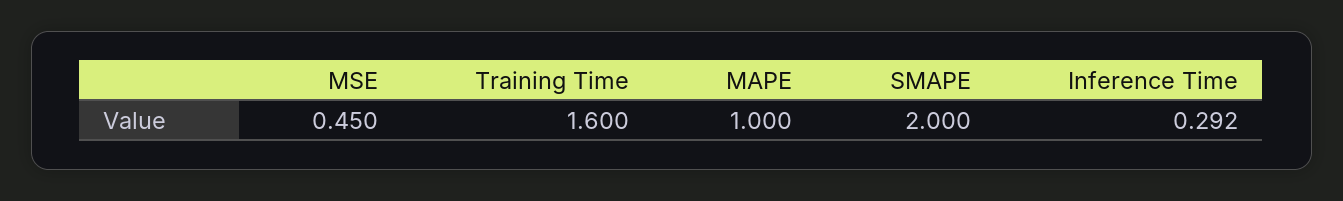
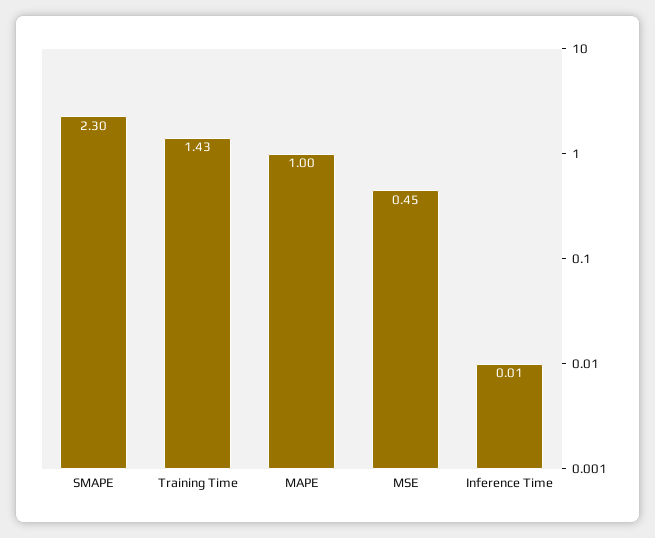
Training Time: 1.6 -> 1.43
SMAPE: 2 -> 2.3
Inference Time: 0.292 -> 0.01

